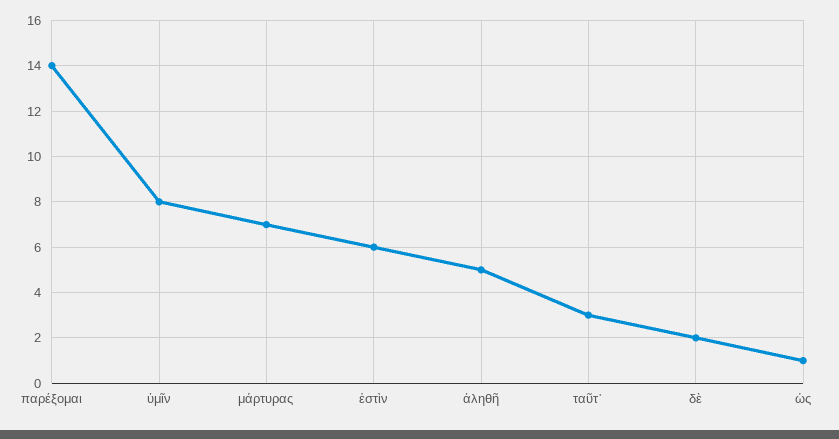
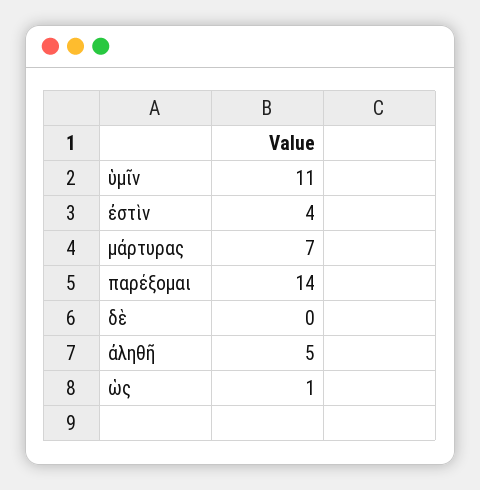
ὑμῖν: 8 -> 11
ἐστὶν: 6 -> 4
ταῦτ᾽: 3 -> none
δὲ: 2 -> 0

